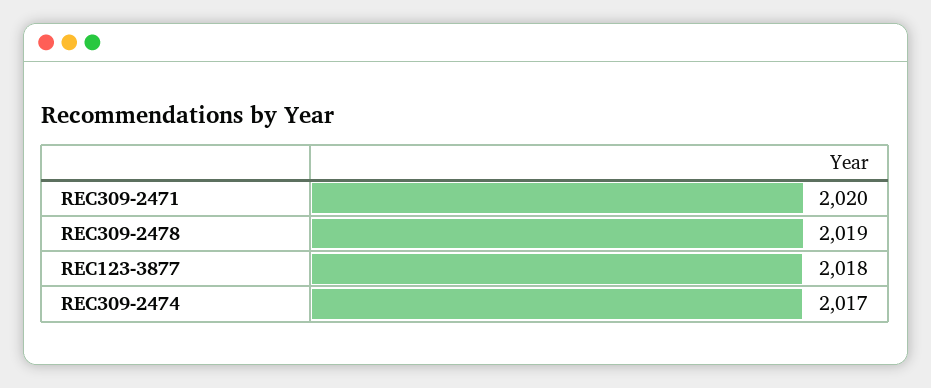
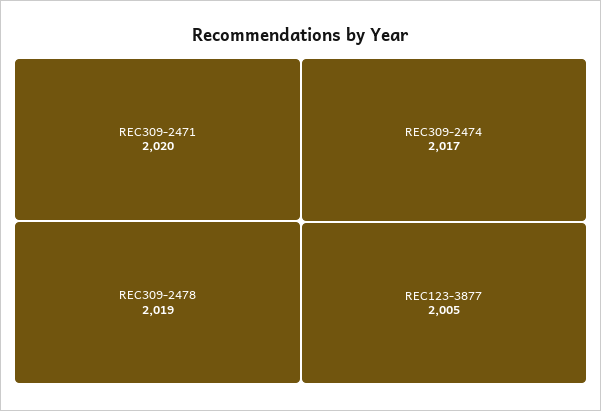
REC123-3877: 2018 -> 2005

